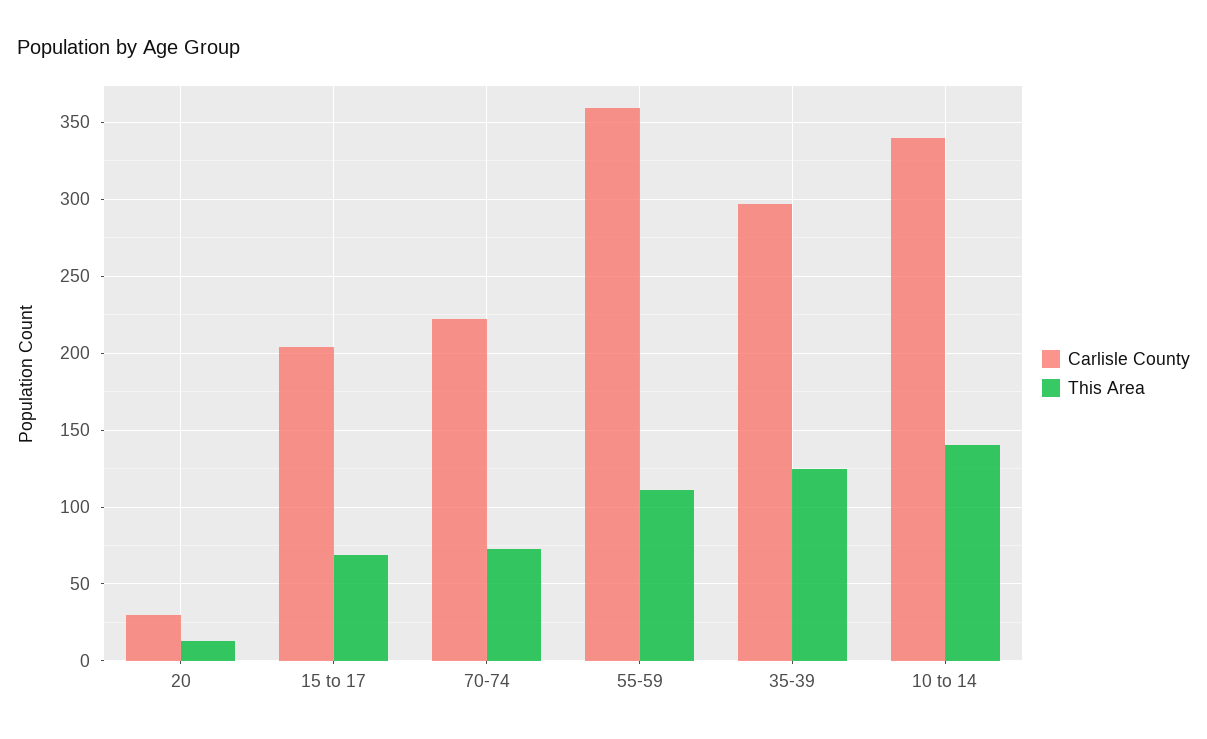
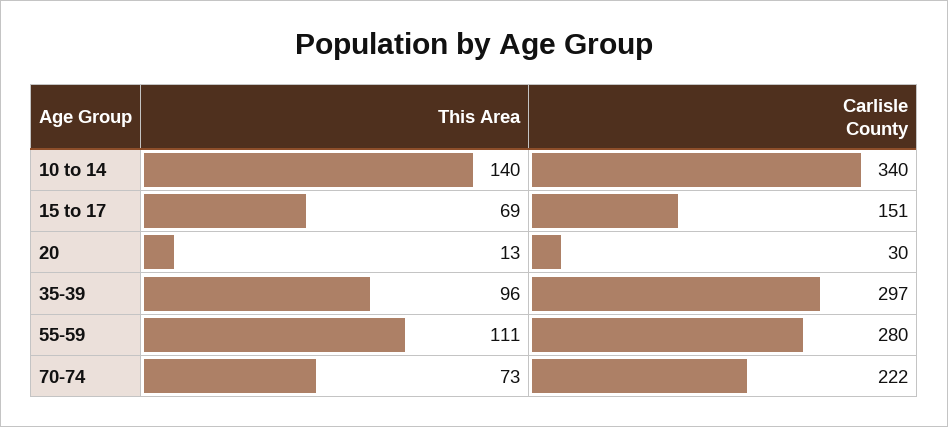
Carlisle County, 15 to 17: 205 -> 151
Carlisle County, 55-59: 360 -> 280
This Area, 35-39: 125 -> 96

